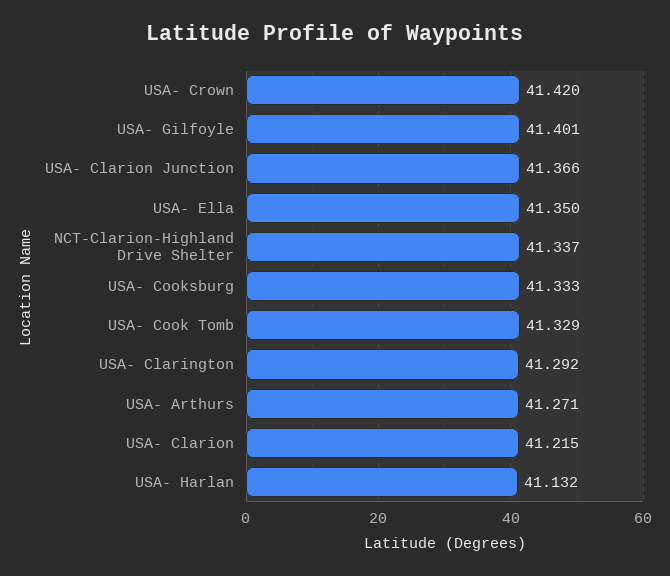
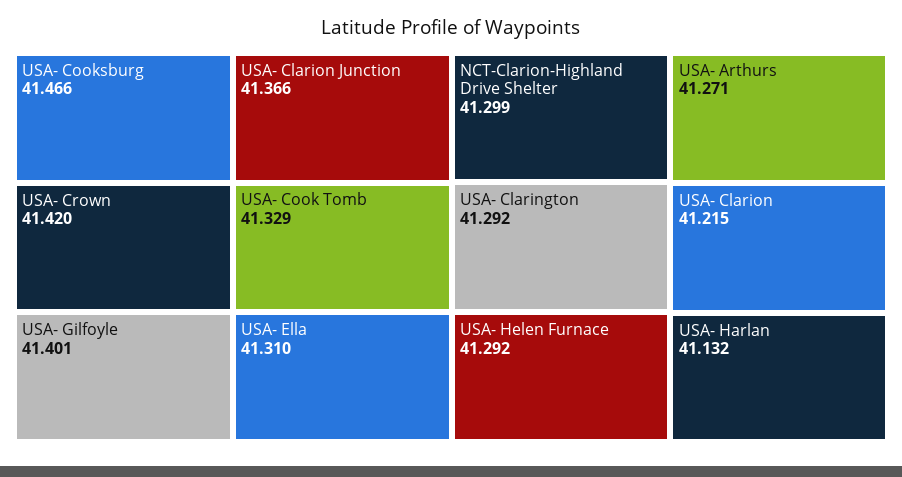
USA- Ella: 41.35 -> 41.31
NCT-Clarion-Highland Drive Shelter: 41.337 -> 41.299
USA- Cooksburg: 41.333 -> 41.466
USA- Helen Furnace: none -> 41.292

